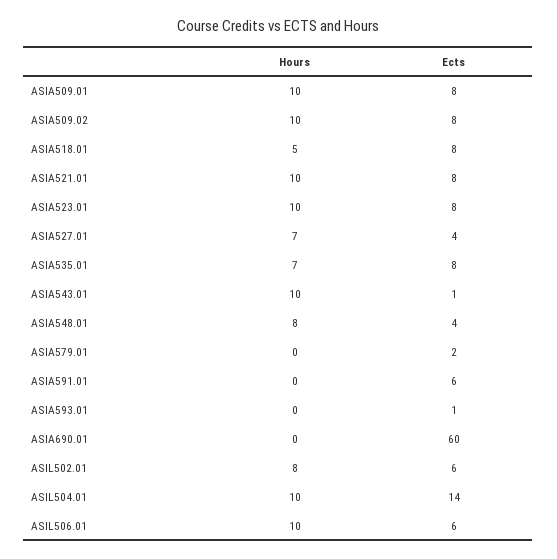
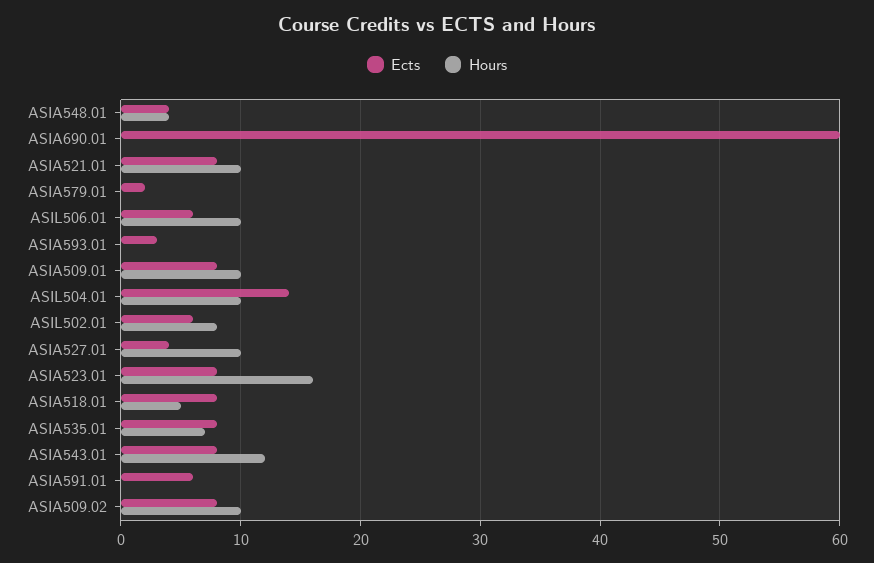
Hours, ASIA523.01: 10 -> 16
Hours, ASIA527.01: 7 -> 10
Hours, ASIA543.01: 10 -> 12
Ects, ASIA543.01: 1 -> 8
Hours, ASIA548.01: 8 -> 4
Ects, ASIA593.01: 1 -> 3

